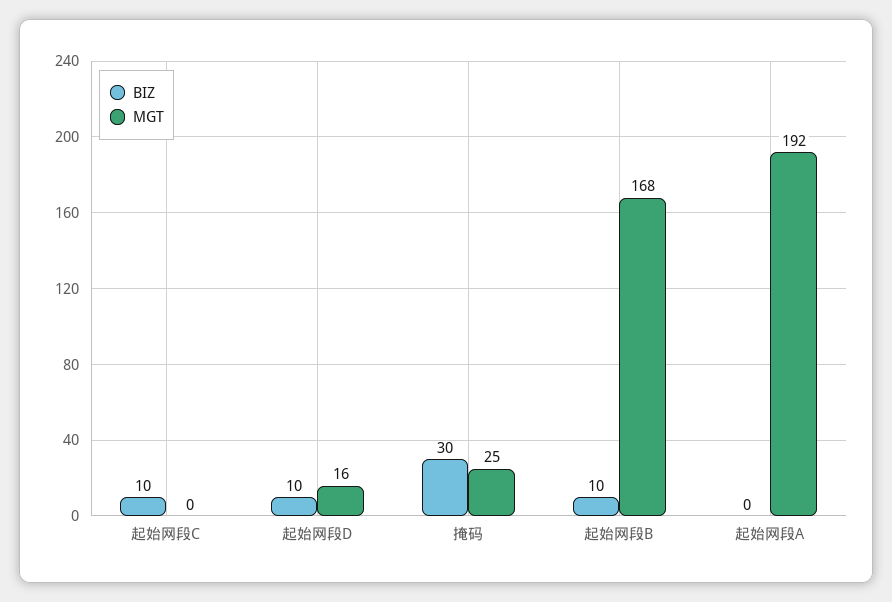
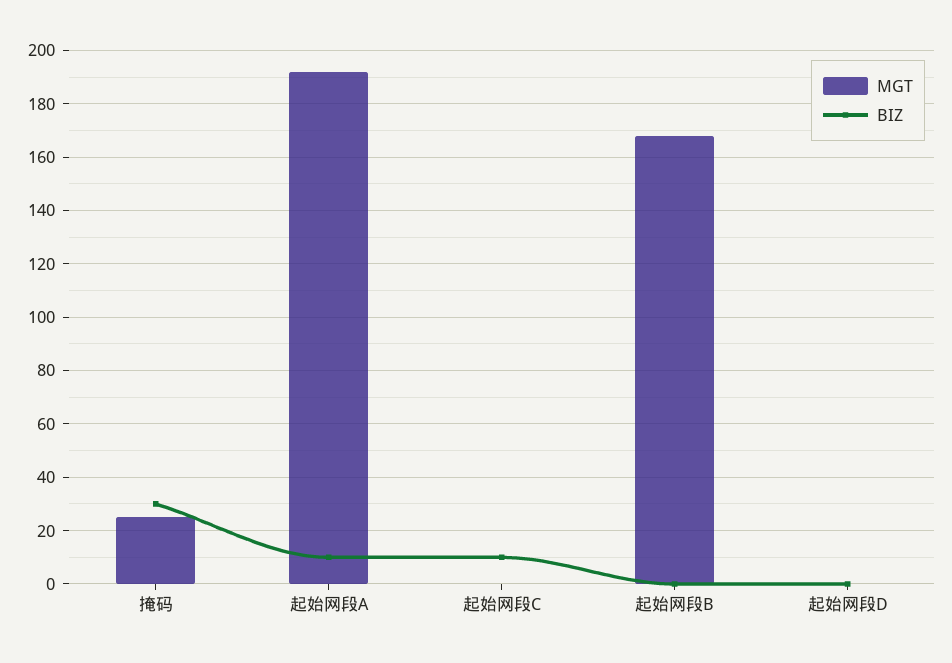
BIZ, 起始网段D: 10 -> 0
MGT, 起始网段D: 16 -> 0
BIZ, 起始网段B: 10 -> 0
BIZ, 起始网段A: 0 -> 10

